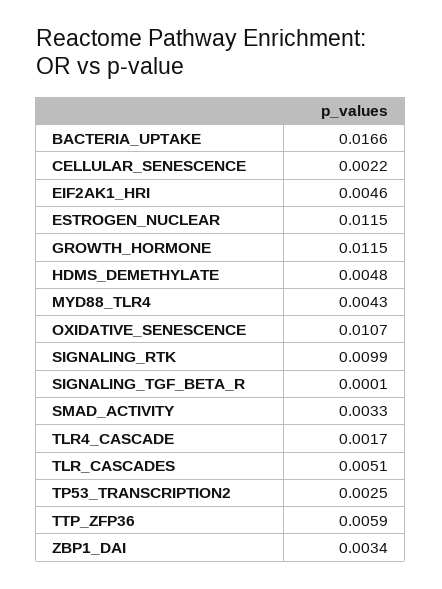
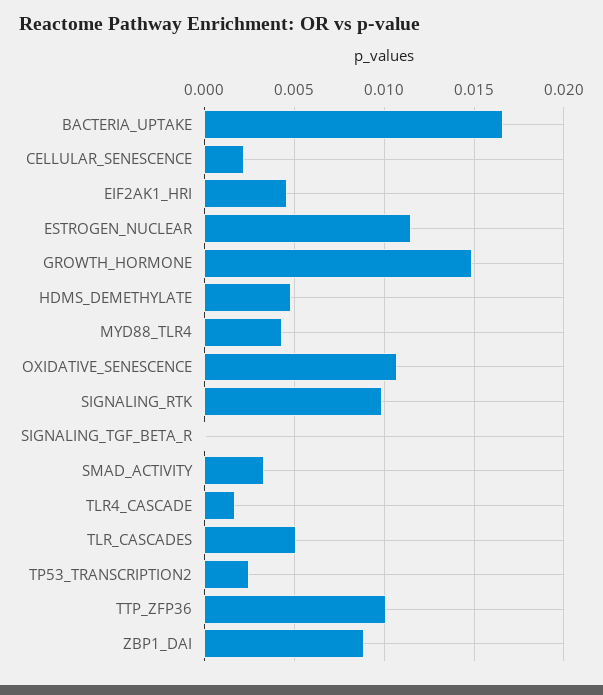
GROWTH_HORMONE: 0.0115 -> 0.015
TTP_ZFP36: 0.0059 -> 0.01
ZBP1_DAI: 0.0034 -> 0.009

